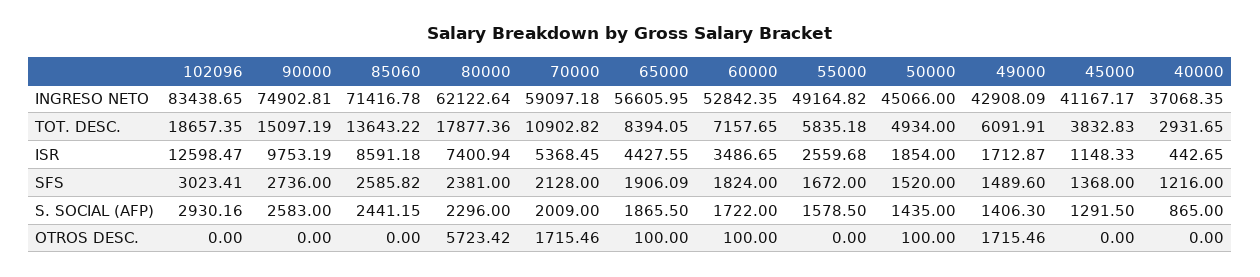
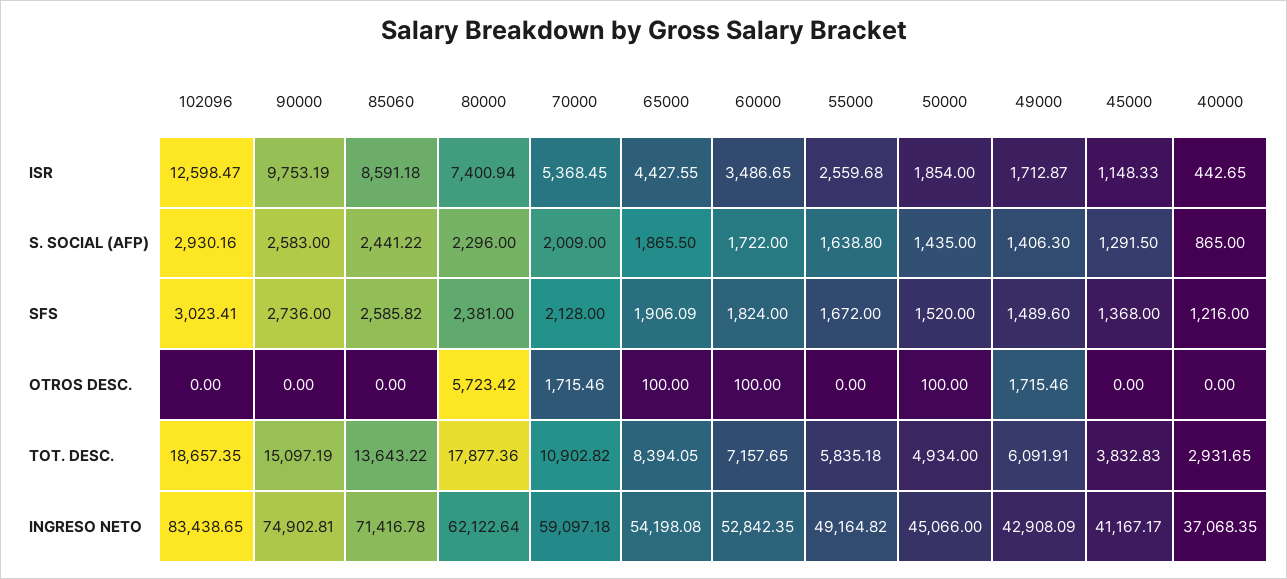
65000, INGRESO NETO: 56605.95 -> 54198.08
85060, S. SOCIAL (AFP): 2441.15 -> 2441.22
55000, S. SOCIAL (AFP): 1578.5 -> 1638.8

